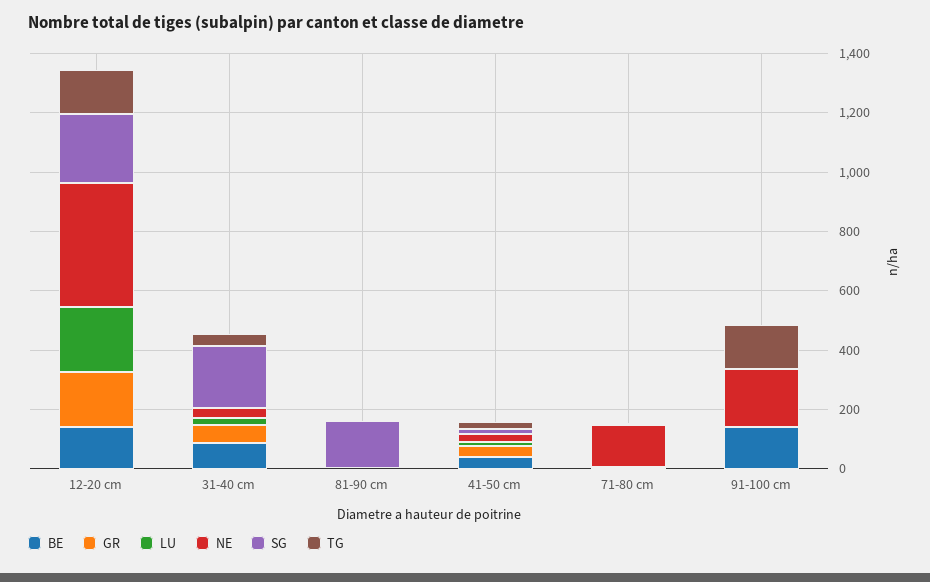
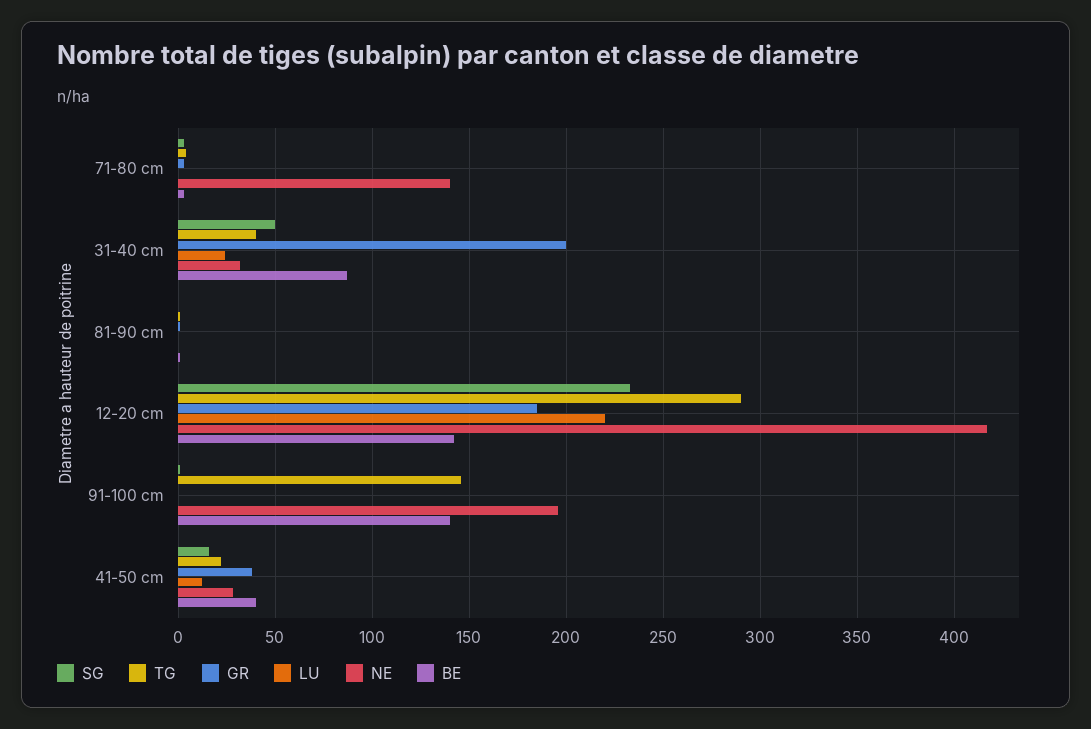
TG, 12-20 cm: 150 -> 290
GR, 31-40 cm: 50 -> 200
SG, 31-40 cm: 200 -> 50
SG, 81-90 cm: 150 -> 0

